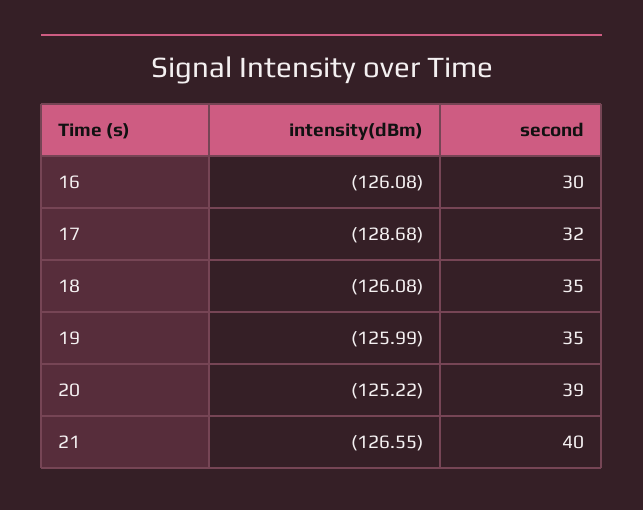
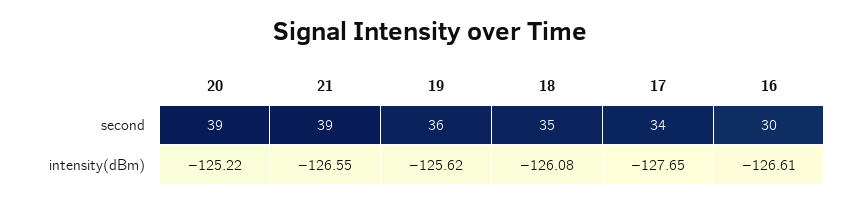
intensity(dBm), 16: -126.08 -> -126.61
intensity(dBm), 17: -128.68 -> -127.65
second, 17: 32 -> 34
intensity(dBm), 19: -125.99 -> -125.62
second, 19: 35 -> 36
second, 21: 40 -> 39

